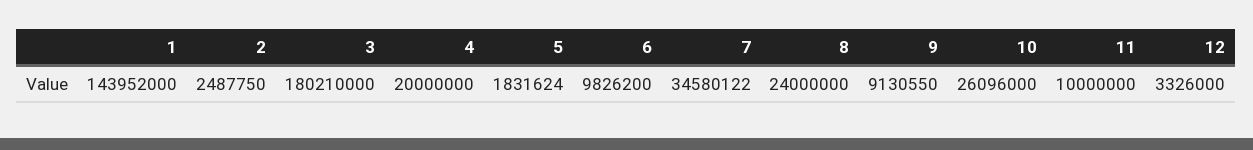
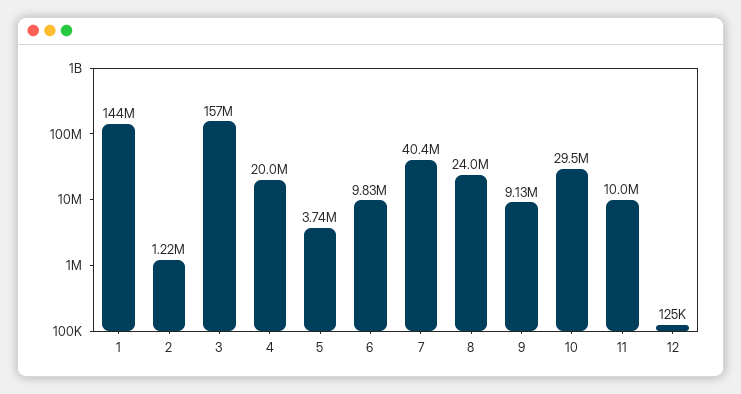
2: 2487750 -> 1220000
3: 180210000 -> 157000000
5: 1831624 -> 3740000
7: 34580122 -> 40400000
10: 26096000 -> 29500000
12: 3326000 -> 125000

